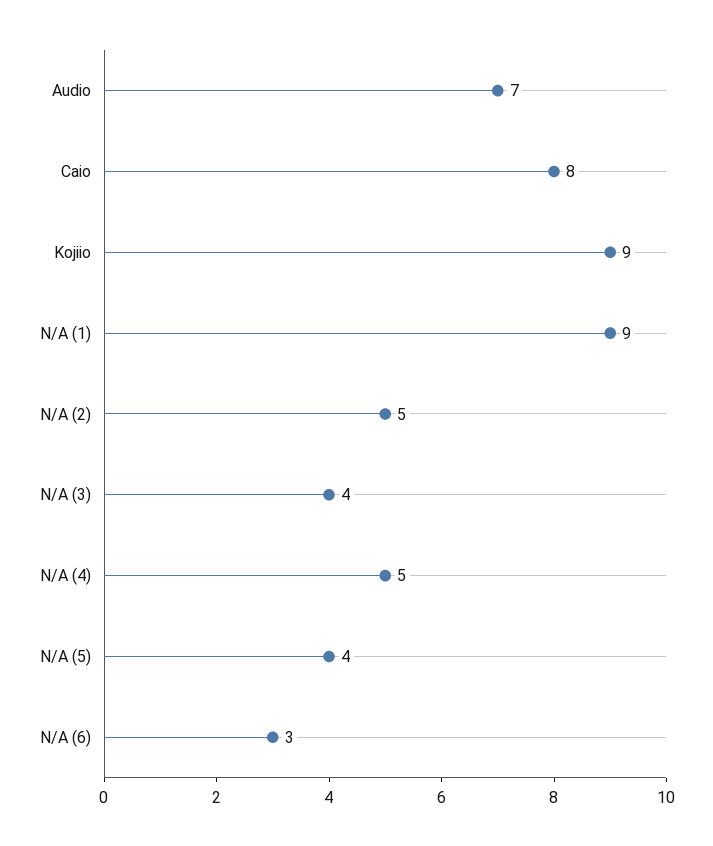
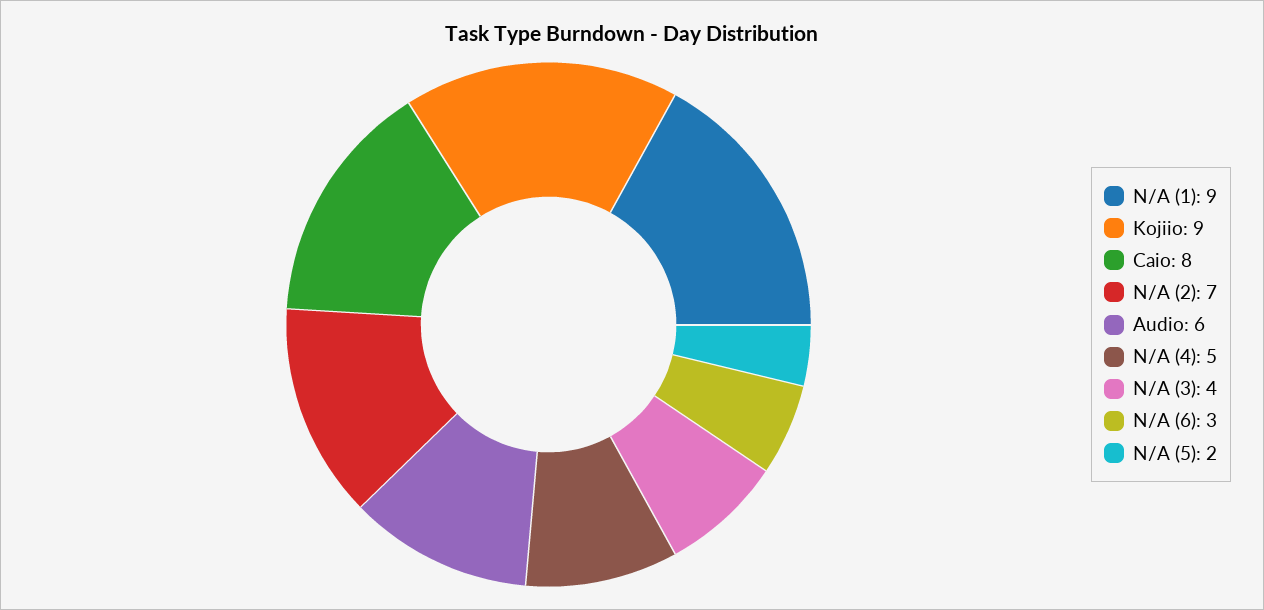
Audio: 7 -> 6
N/A (2): 5 -> 7
N/A (5): 4 -> 2

